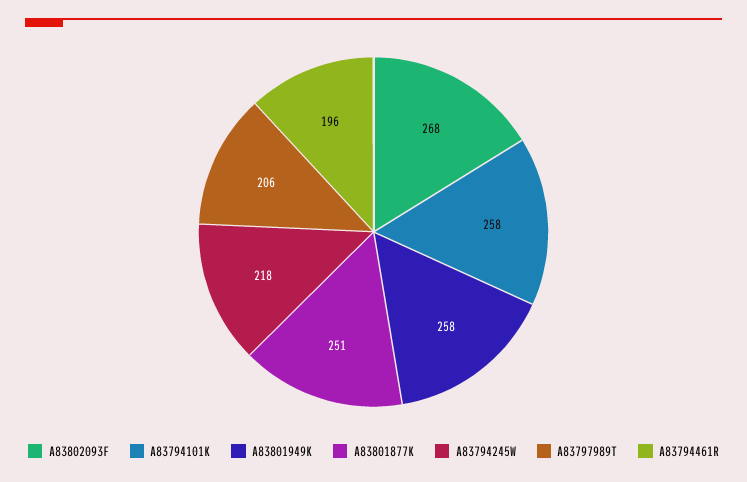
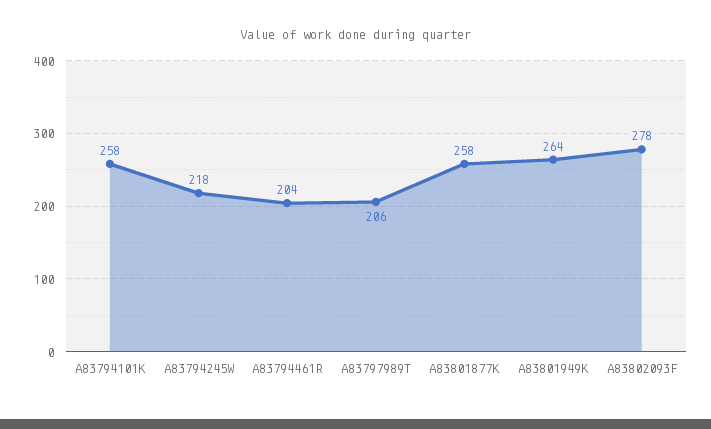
A83802093F: 268 -> 278
A83801949K: 258 -> 264
A83801877K: 251 -> 258
A83794461R: 196 -> 204

